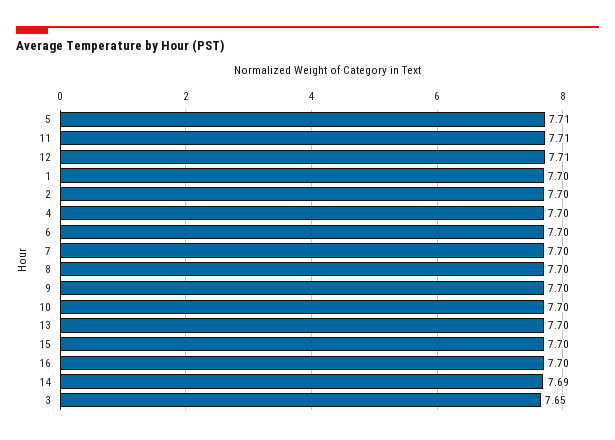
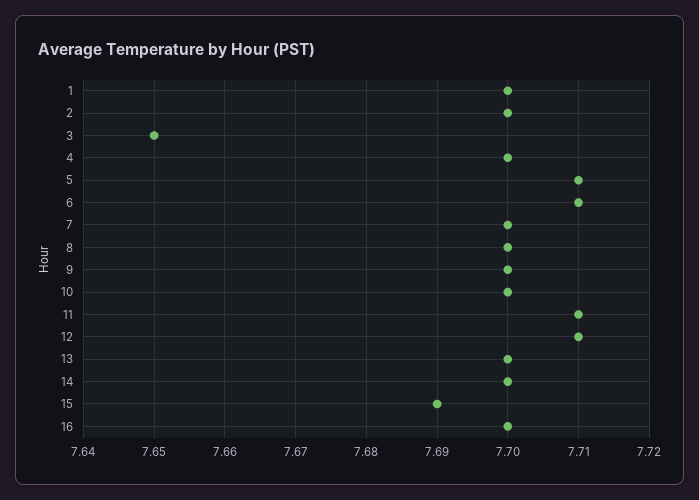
6: 7.7 -> 7.71
15: 7.7 -> 7.69
14: 7.69 -> 7.7

